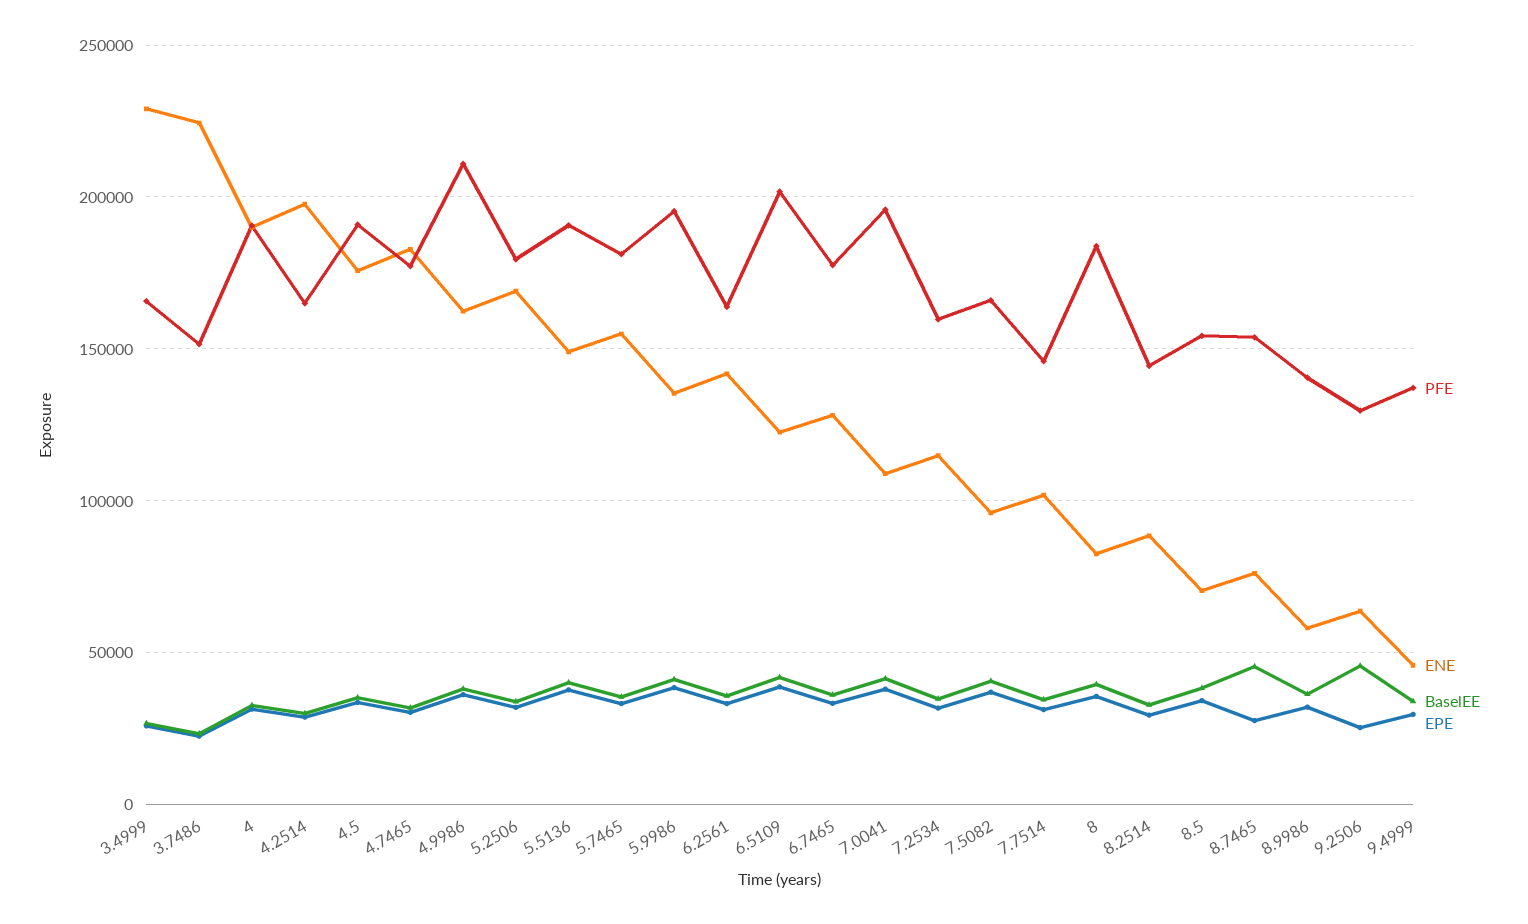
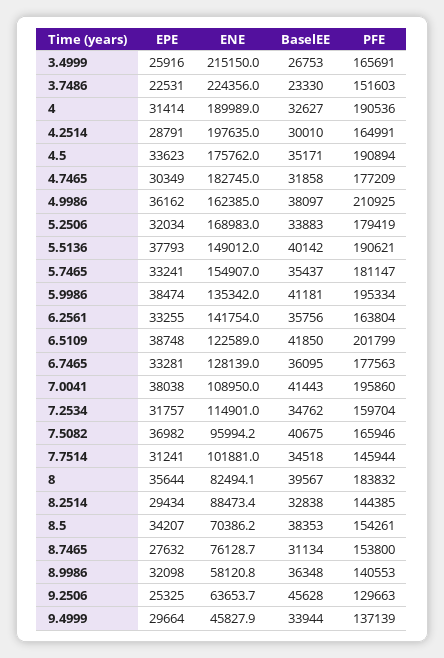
ENE, 3.4999: 230000 -> 215150
BaselEE, 8.7465: 45000 -> 31134

